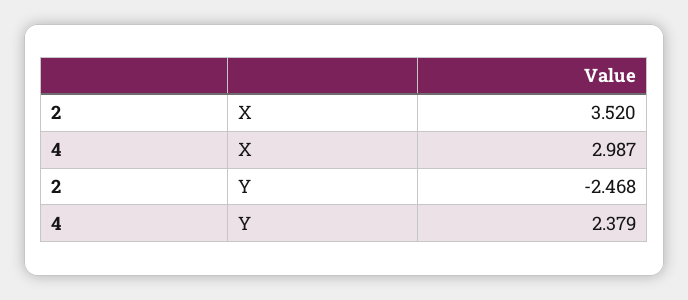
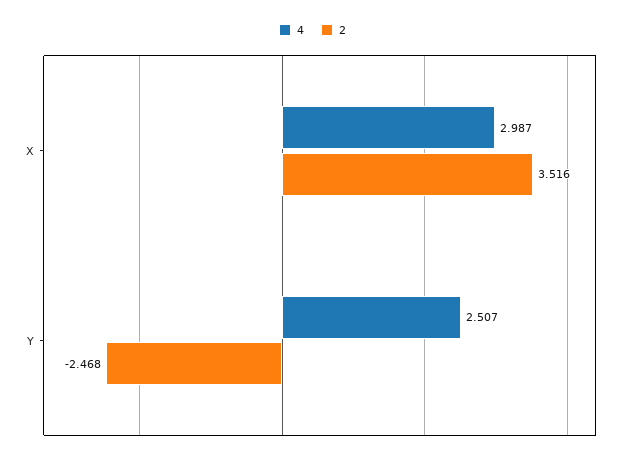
2, X: 3.52 -> 3.516
4, Y: 2.379 -> 2.507

